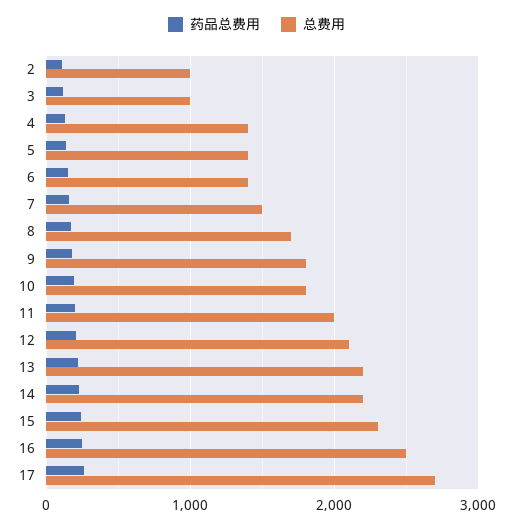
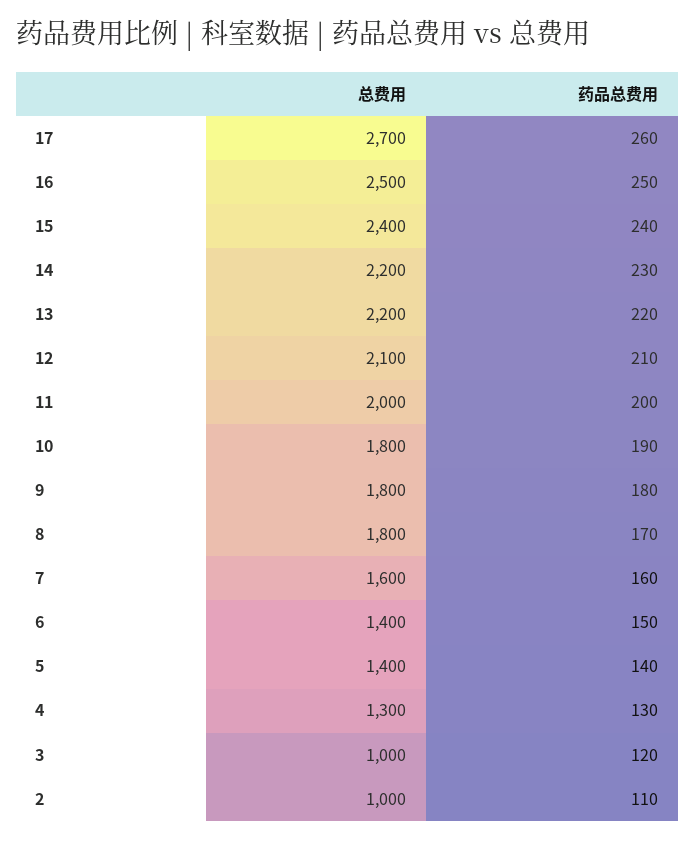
总费用, 4: 1400 -> 1300
总费用, 7: 1500 -> 1600
总费用, 8: 1700 -> 1800
总费用, 15: 2300 -> 2400

